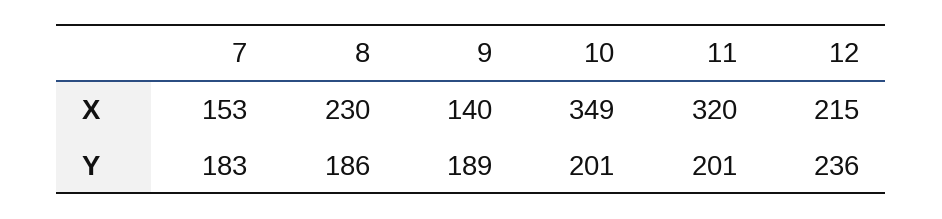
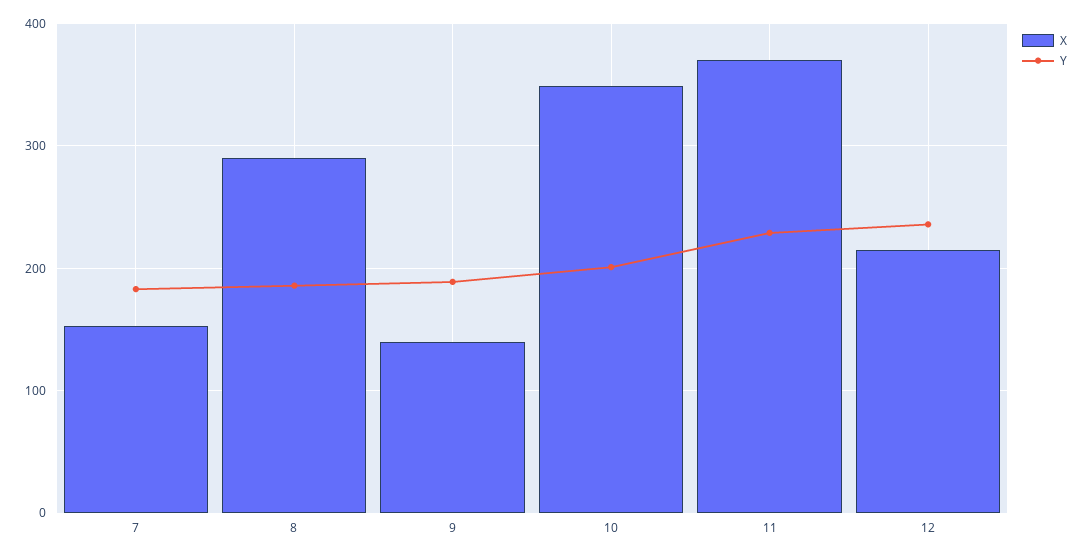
X, 8: 230 -> 290
X, 11: 320 -> 370
Y, 11: 201 -> 230

